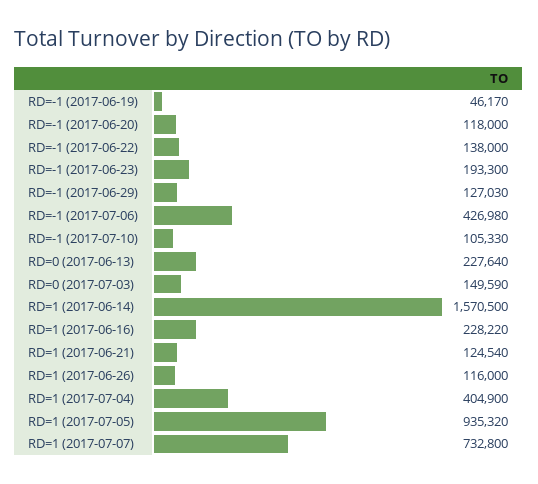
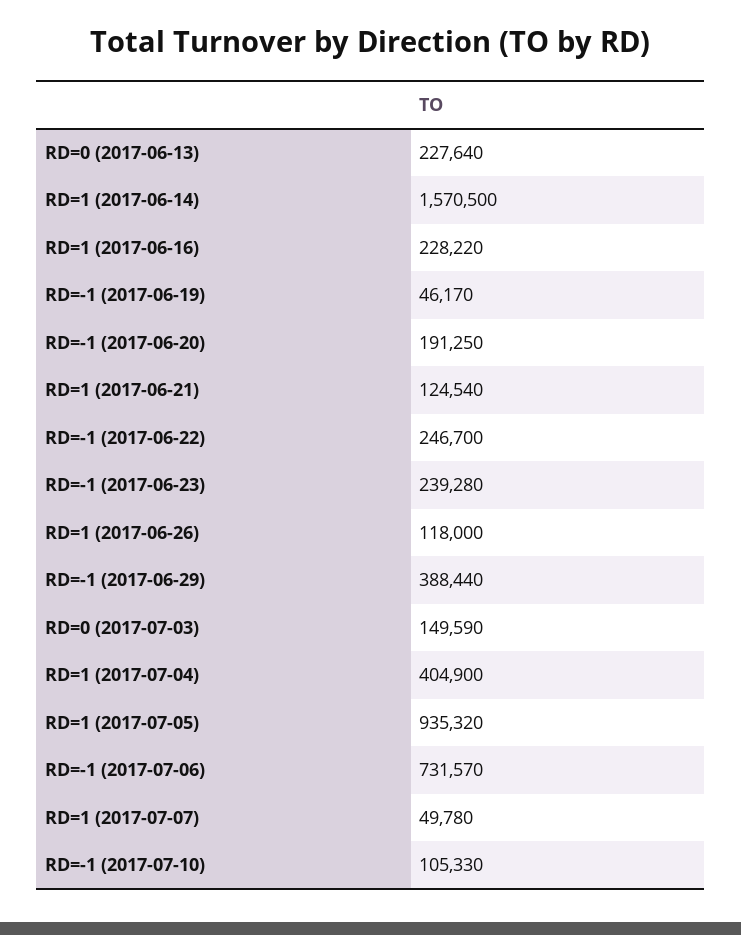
RD=-1 (2017-06-20): 118000 -> 191250
RD=-1 (2017-06-22): 138000 -> 246700
RD=-1 (2017-06-23): 193300 -> 239280
RD=-1 (2017-06-29): 127030 -> 388440
RD=-1 (2017-07-06): 426980 -> 731570
RD=1 (2017-06-26): 116000 -> 118000
RD=1 (2017-07-07): 732800 -> 49780

